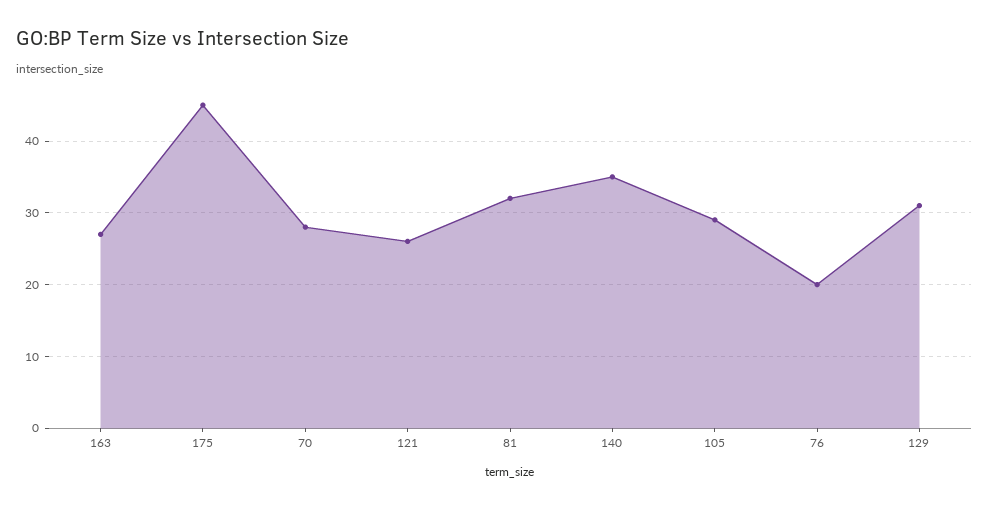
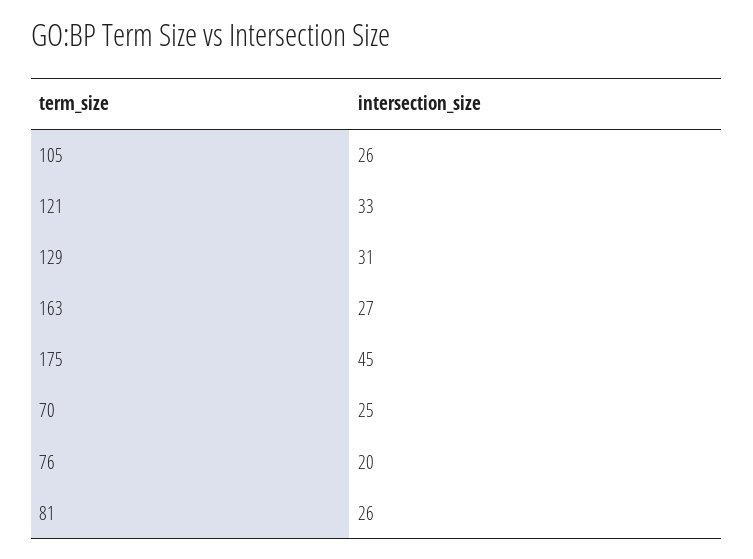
70: 28 -> 25
121: 26 -> 33
81: 32 -> 26
140: 35 -> none
105: 29 -> 26

